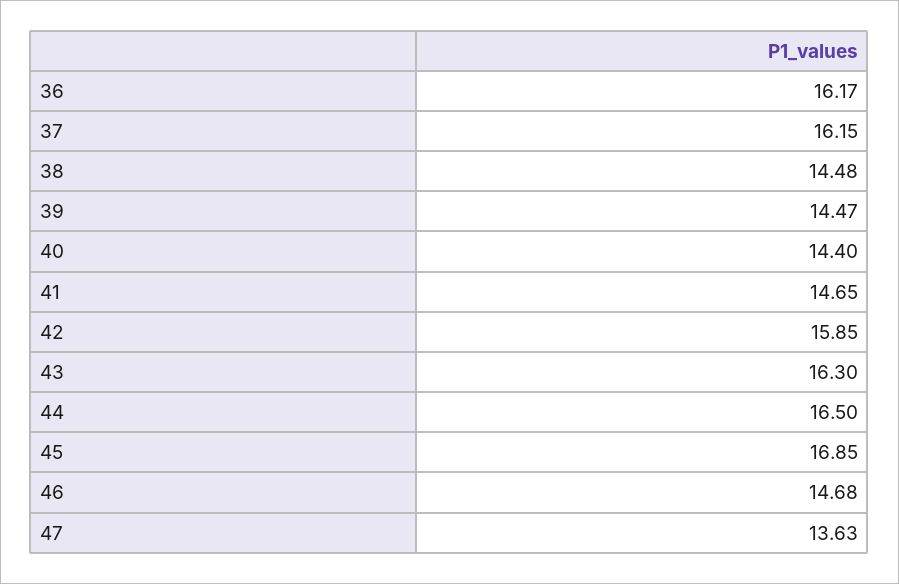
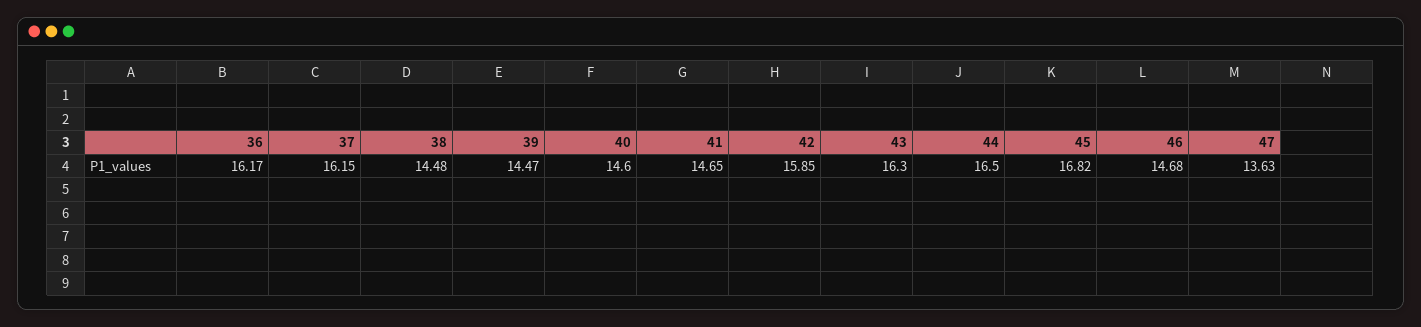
40: 14.4 -> 14.6
45: 16.85 -> 16.82

